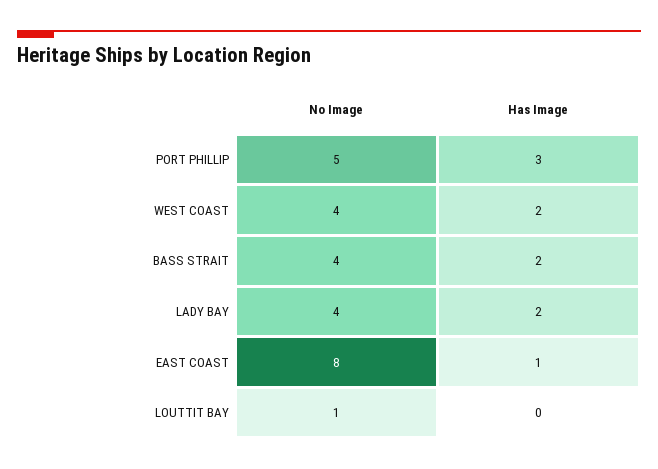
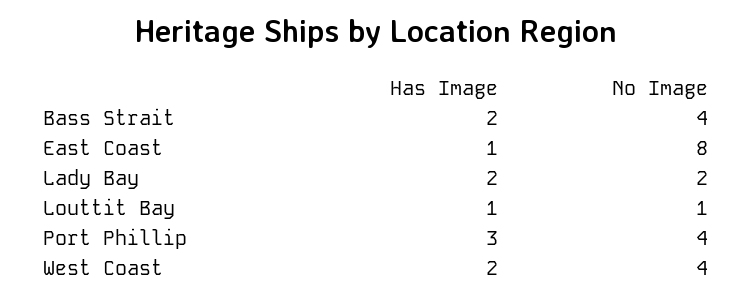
No Image, PORT PHILLIP: 5 -> 4
No Image, LADY BAY: 4 -> 2
Has Image, LOUTTIT BAY: 0 -> 1

